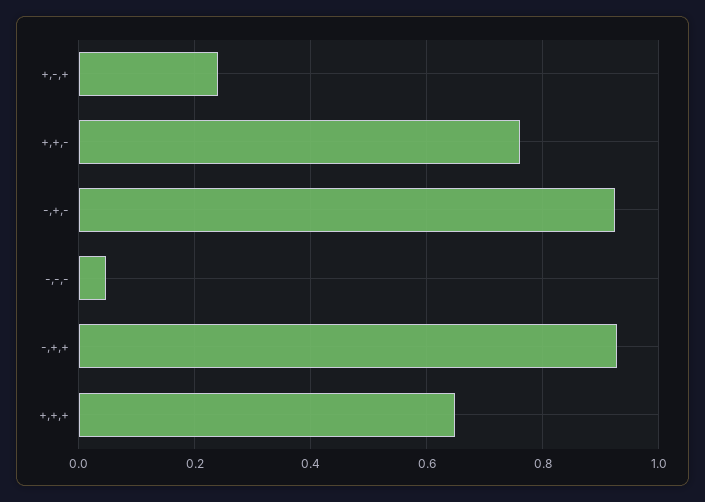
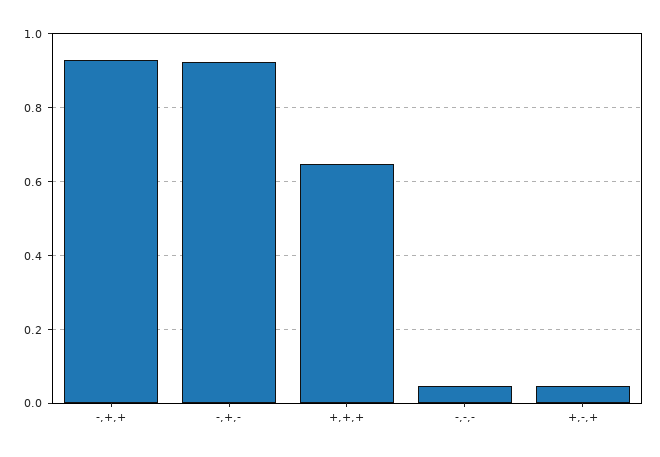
+,-,+: 0.24 -> 0.04
+,+,-: 0.76 -> none

